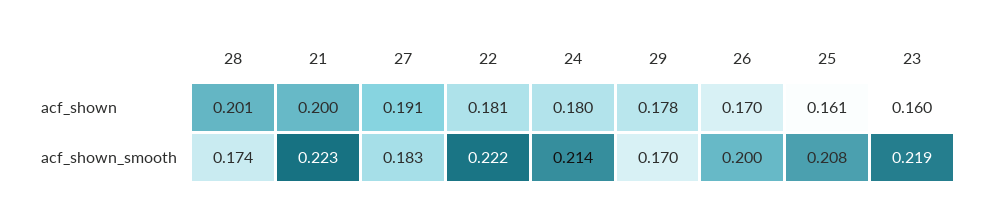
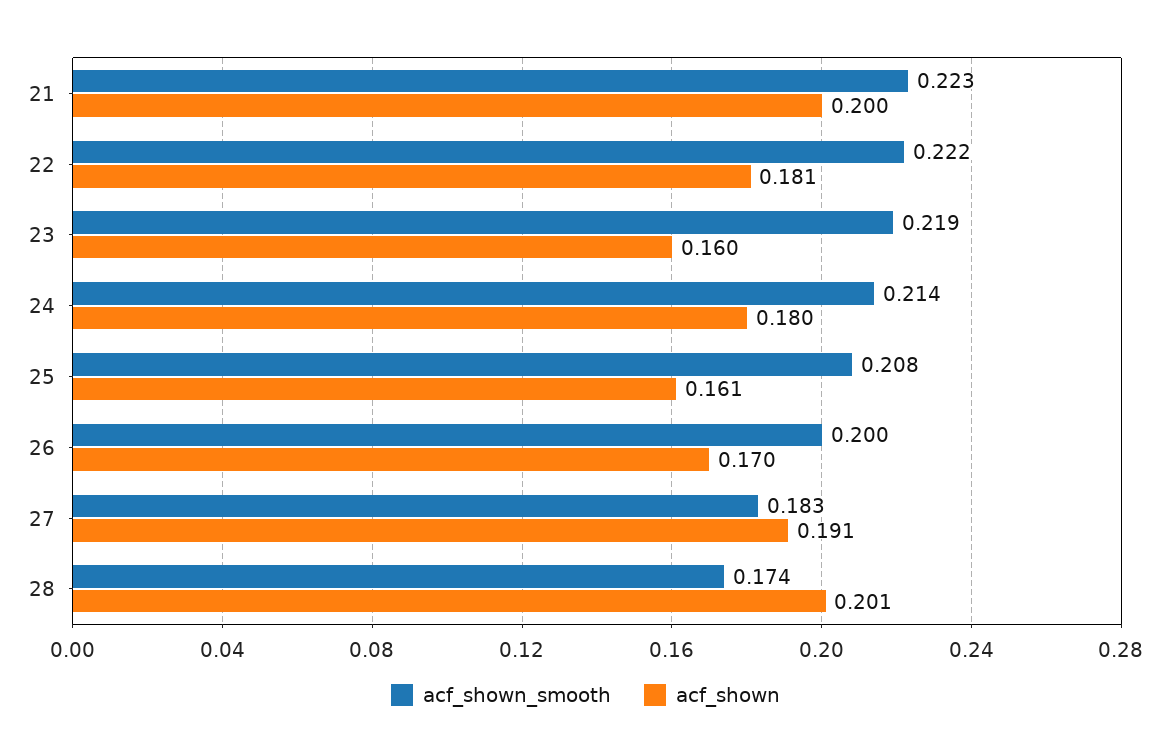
acf_shown, 29: 0.178 -> none
acf_shown_smooth, 29: 0.17 -> none

